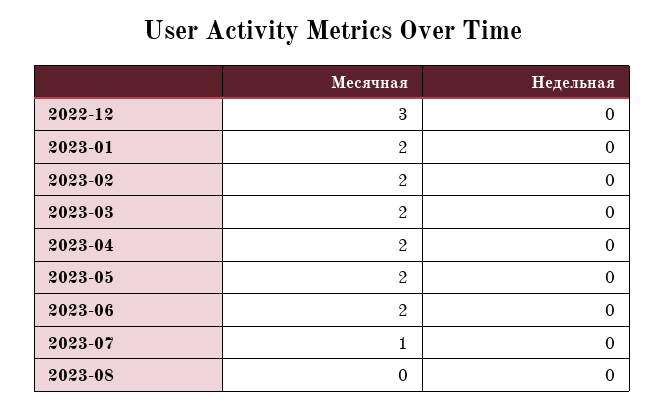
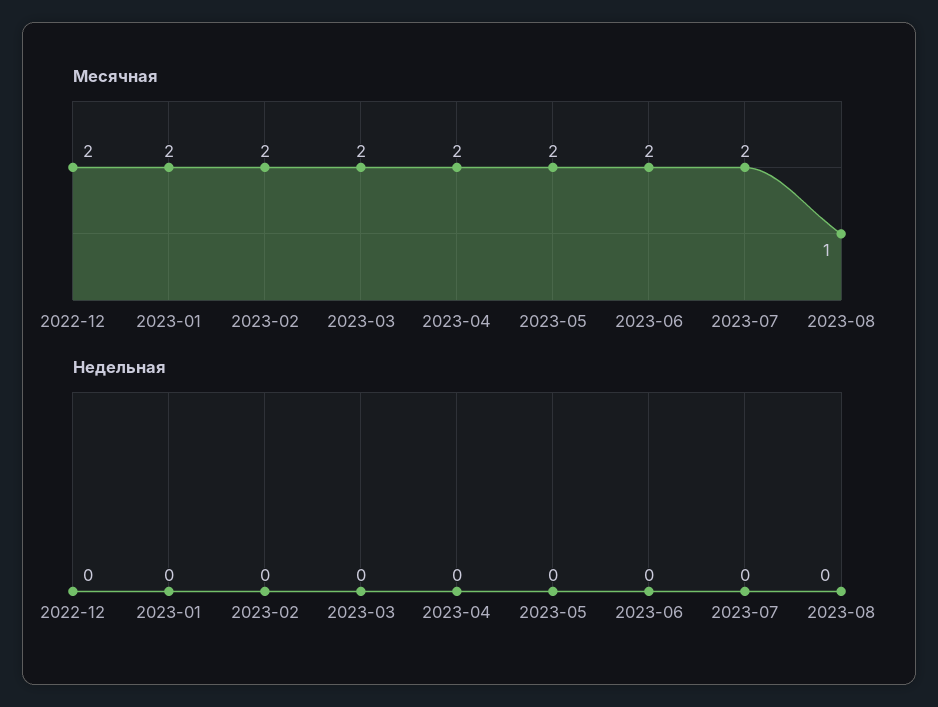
Месячная, 2022-12: 3 -> 2
Месячная, 2023-07: 1 -> 2
Месячная, 2023-08: 0 -> 1

